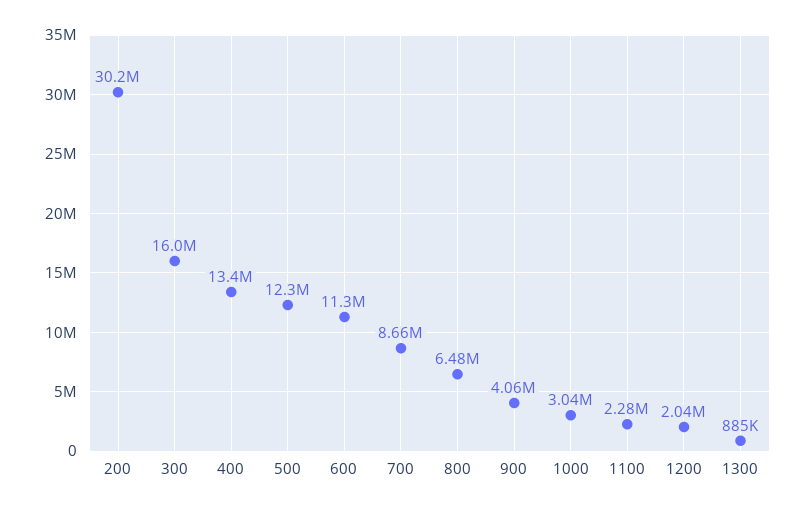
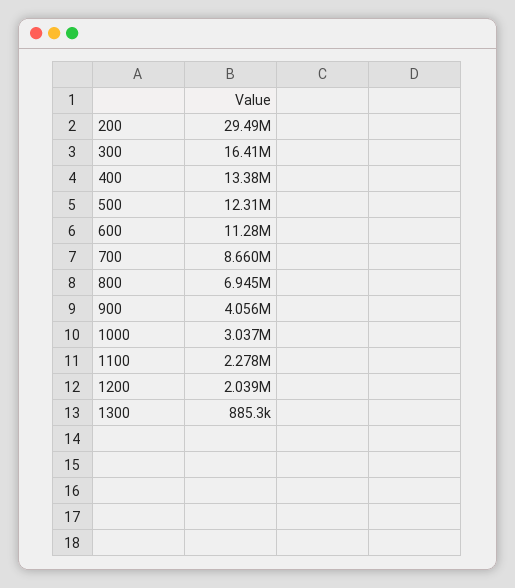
200: 30200000 -> 29490000
300: 16000000 -> 16410000
800: 6480000 -> 6945000

